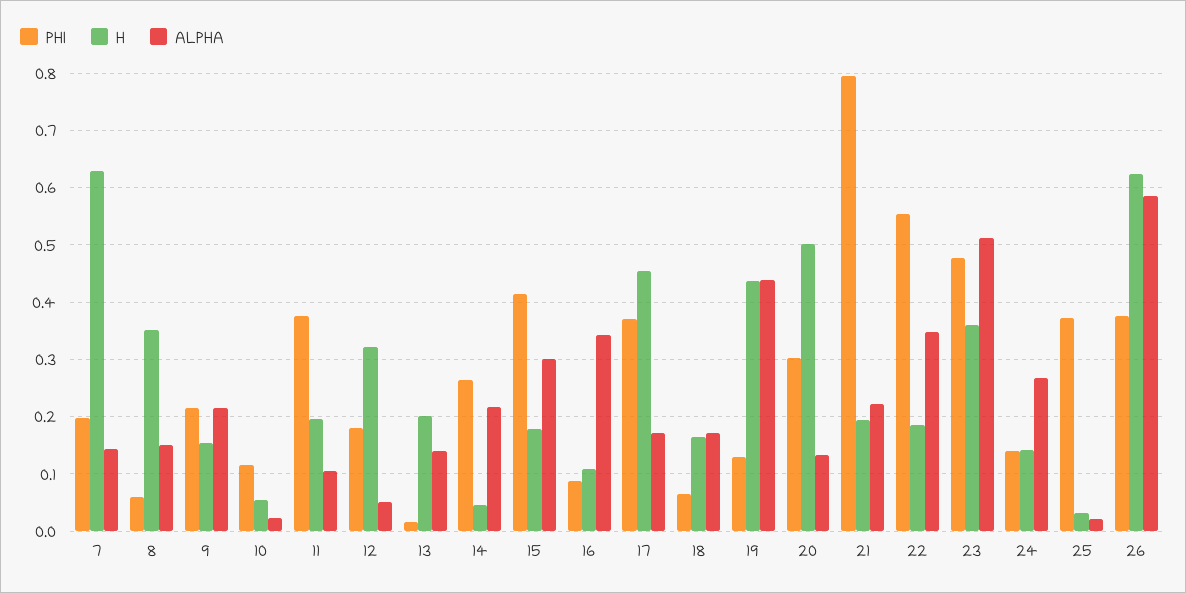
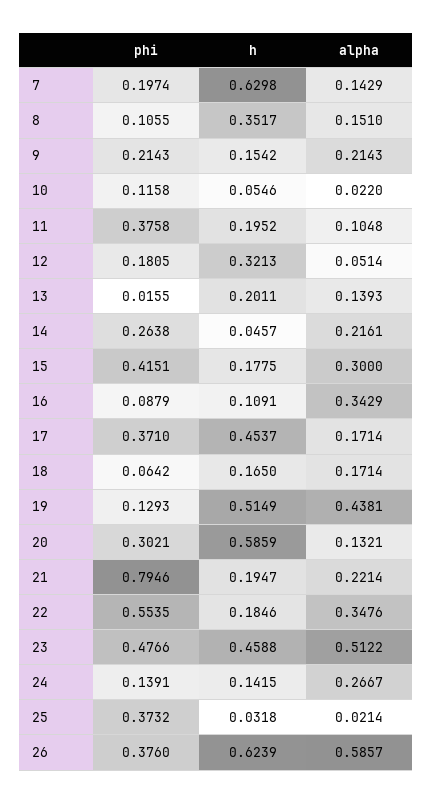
PHI, 8: 0.06 -> 0.1055
H, 19: 0.44 -> 0.5149
H, 20: 0.5 -> 0.5859
H, 23: 0.36 -> 0.4588

